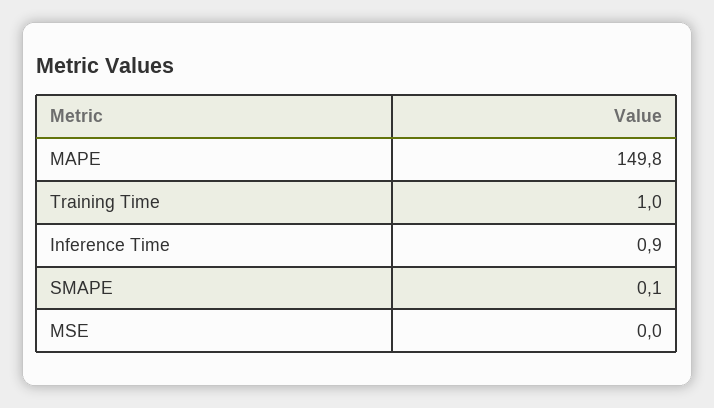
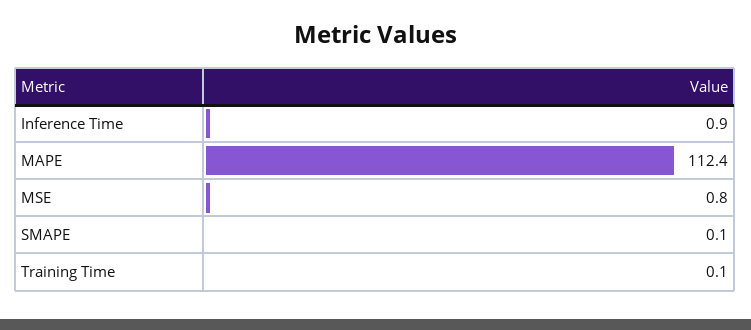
MAPE: 149.8 -> 112.4
Training Time: 1 -> 0.1
MSE: 0 -> 0.8

